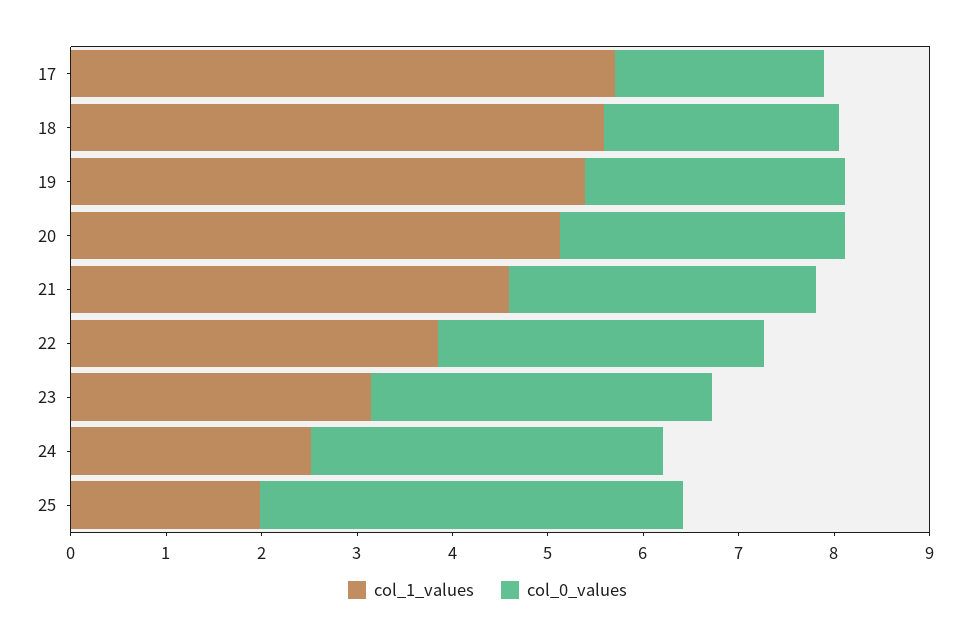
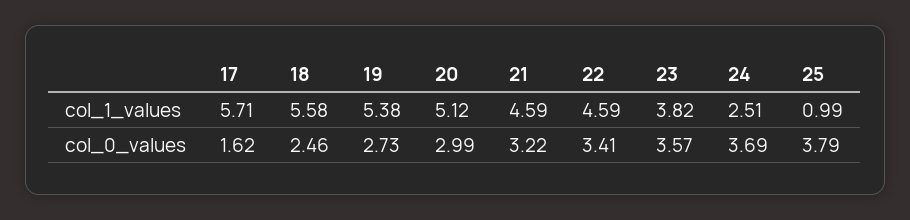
col_0_values, 17: 2.2 -> 1.62
col_1_values, 22: 3.8 -> 4.59
col_1_values, 23: 3.2 -> 3.82
col_1_values, 25: 2 -> 0.99
col_0_values, 25: 4.4 -> 3.79

